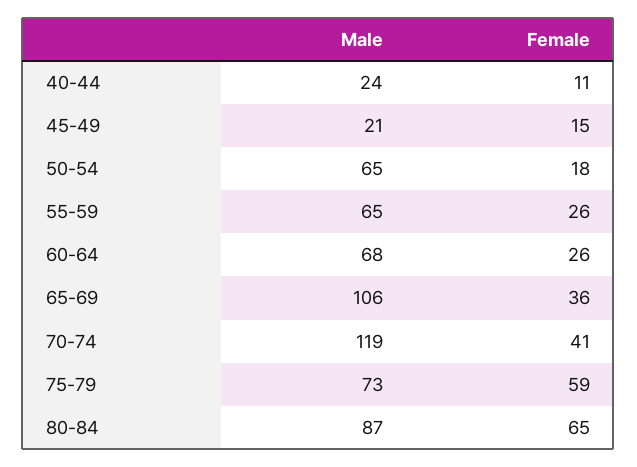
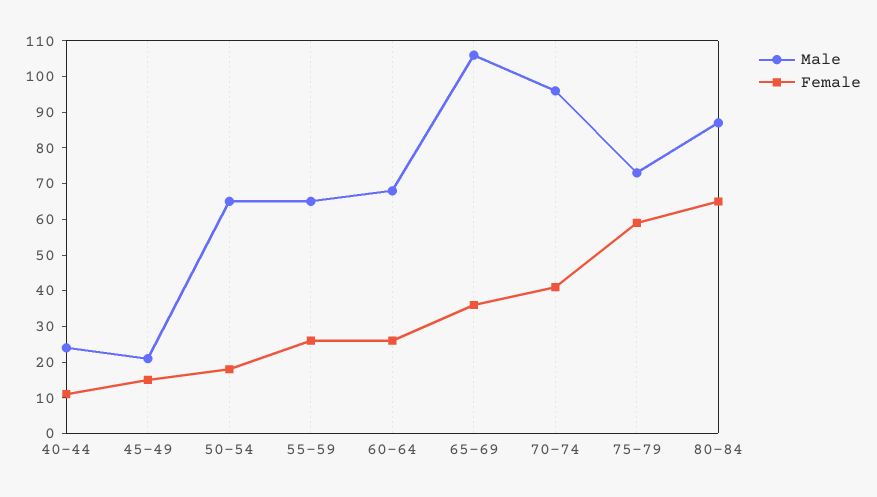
Male, 70-74: 119 -> 95

